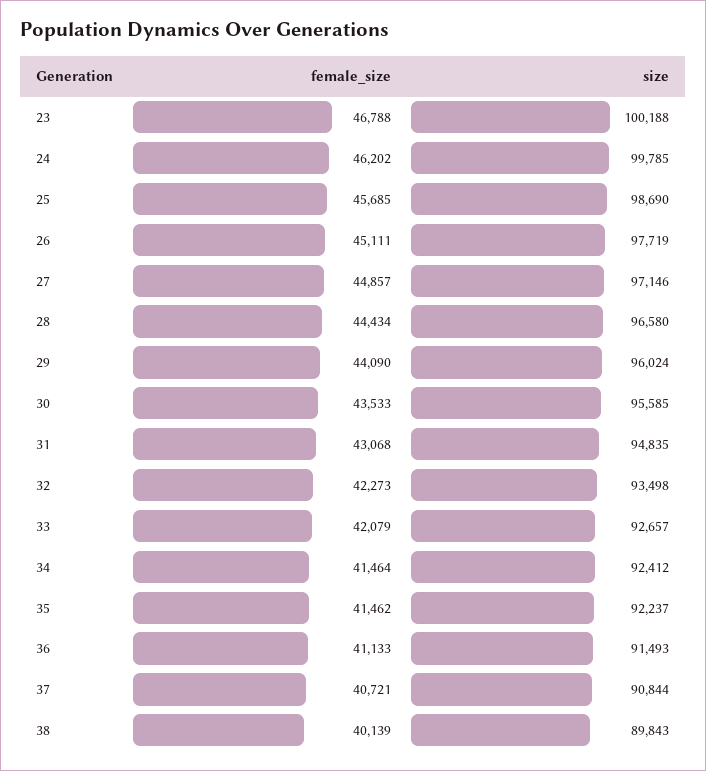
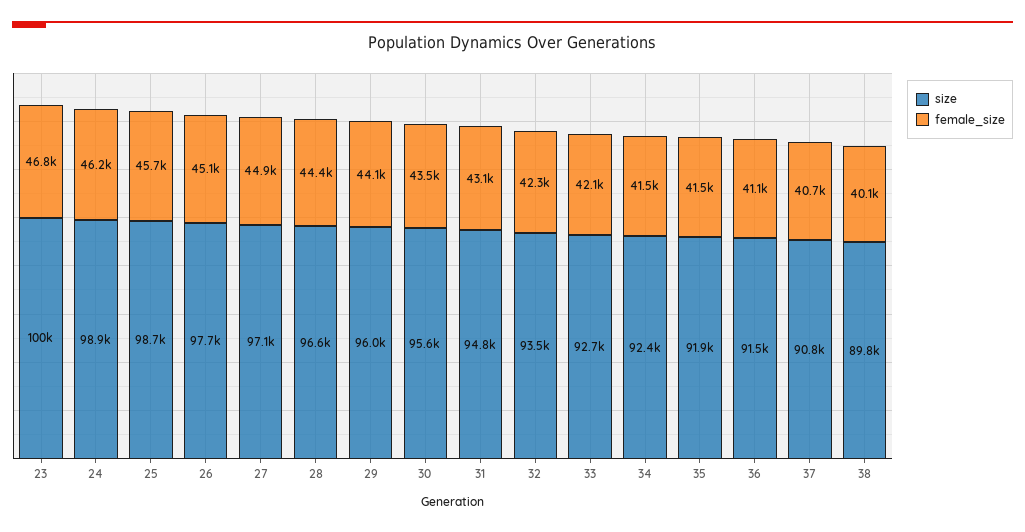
size, 24: 99785 -> 98900
size, 35: 92237 -> 91900

